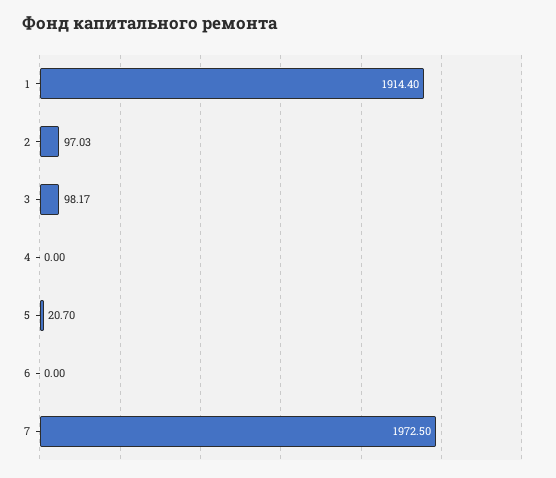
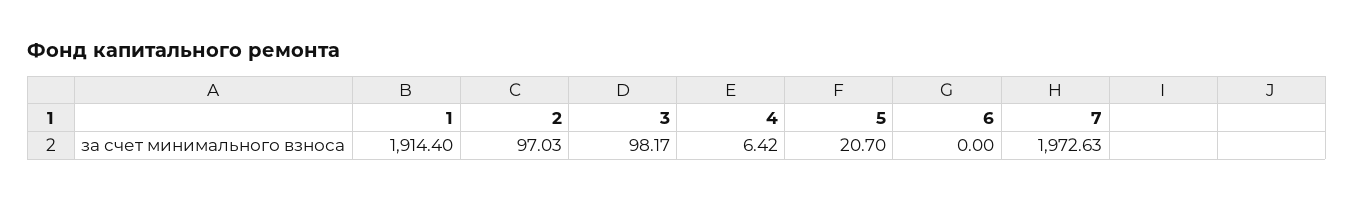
4: 0 -> 6.42
7: 1972.5 -> 1972.63

